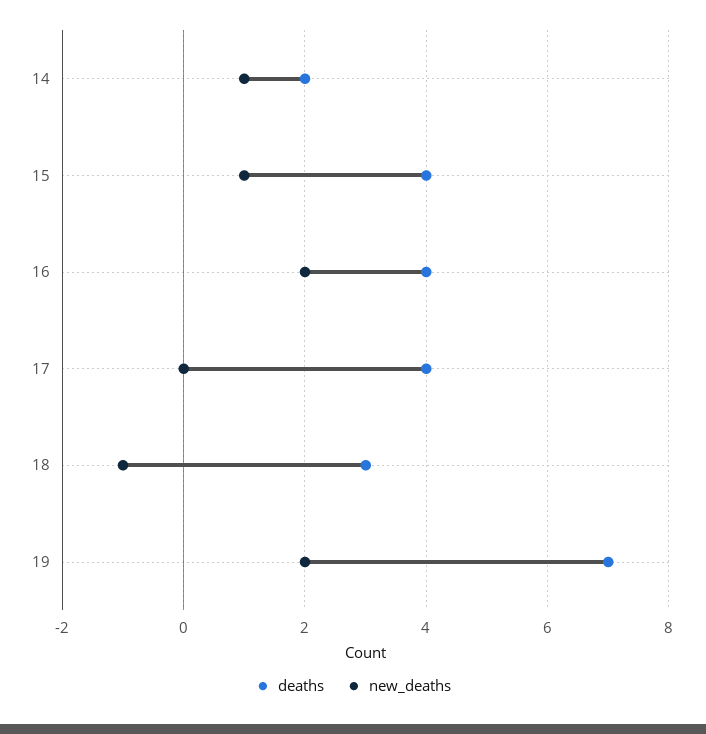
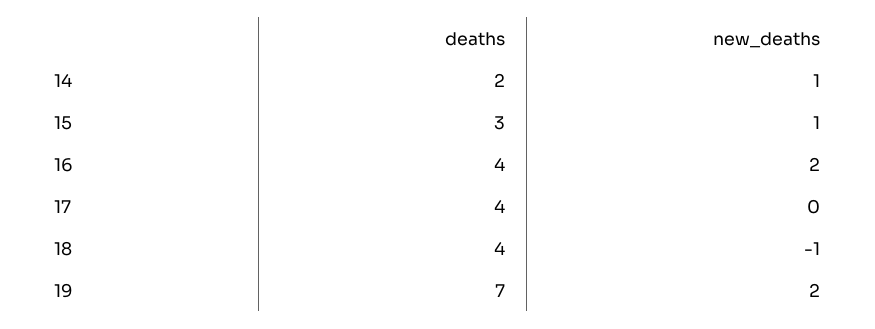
deaths, 15: 4 -> 3
deaths, 18: 3 -> 4

